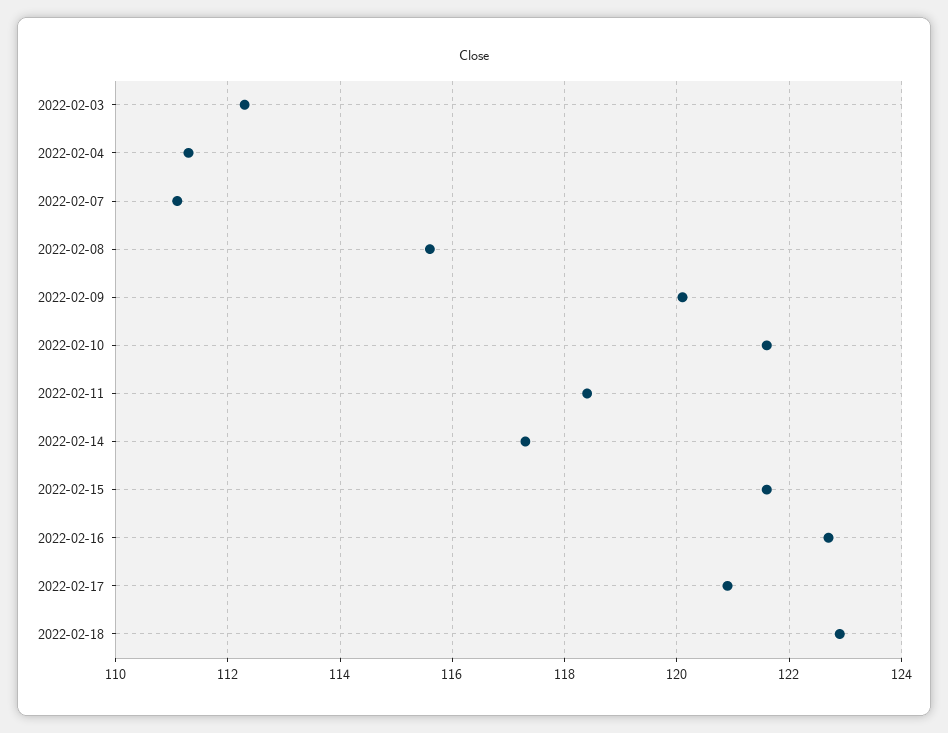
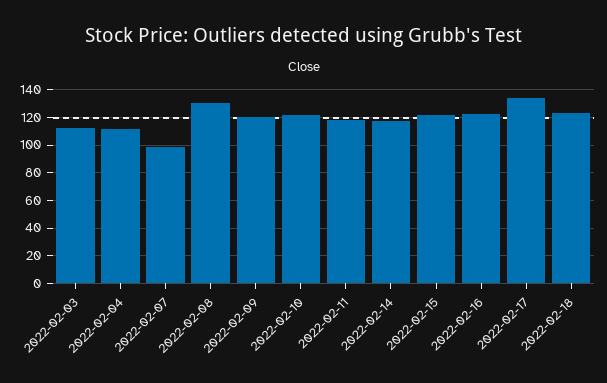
2022-02-07: 111 -> 100
2022-02-08: 115.5 -> 130
2022-02-17: 121 -> 135

